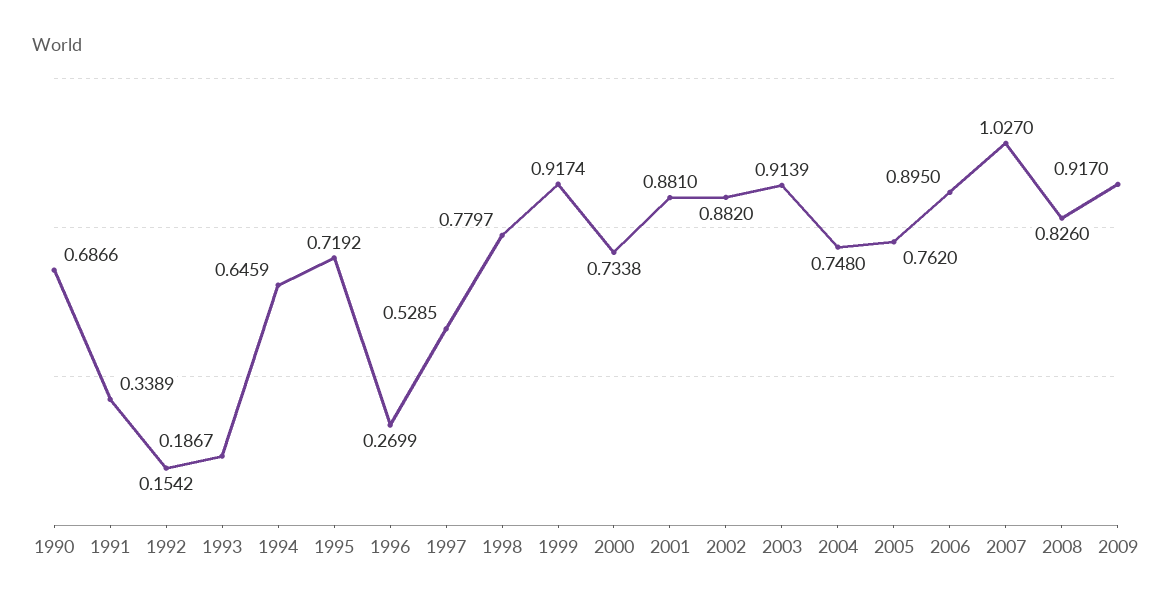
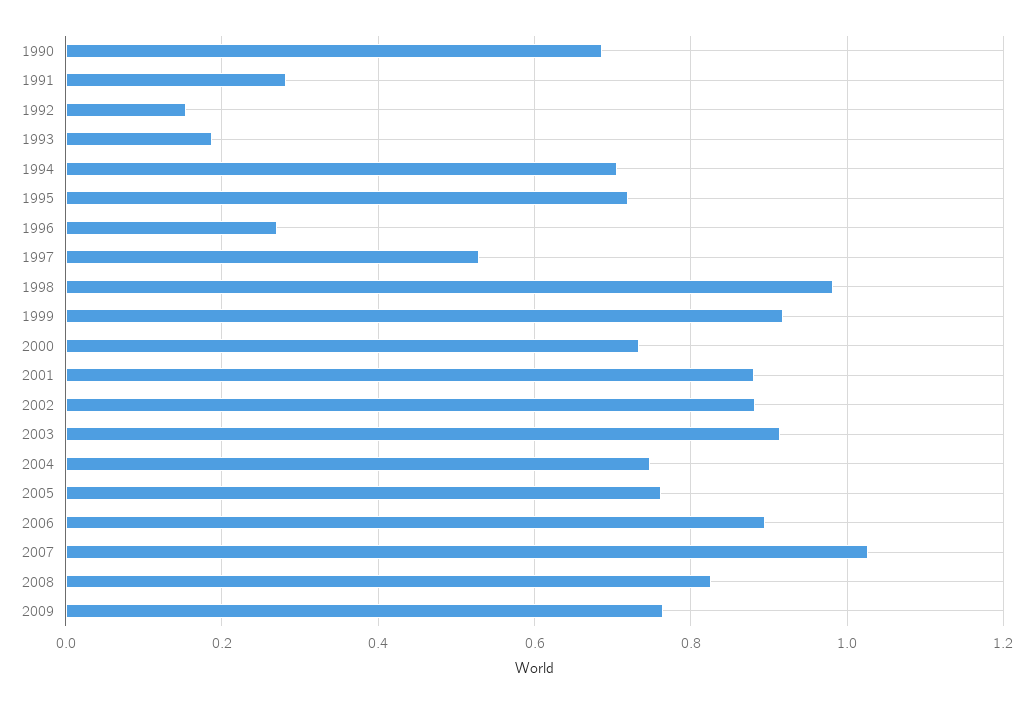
1991: 0.3389 -> 0.28
1994: 0.6459 -> 0.7
1998: 0.7797 -> 0.98
2009: 0.917 -> 0.76

